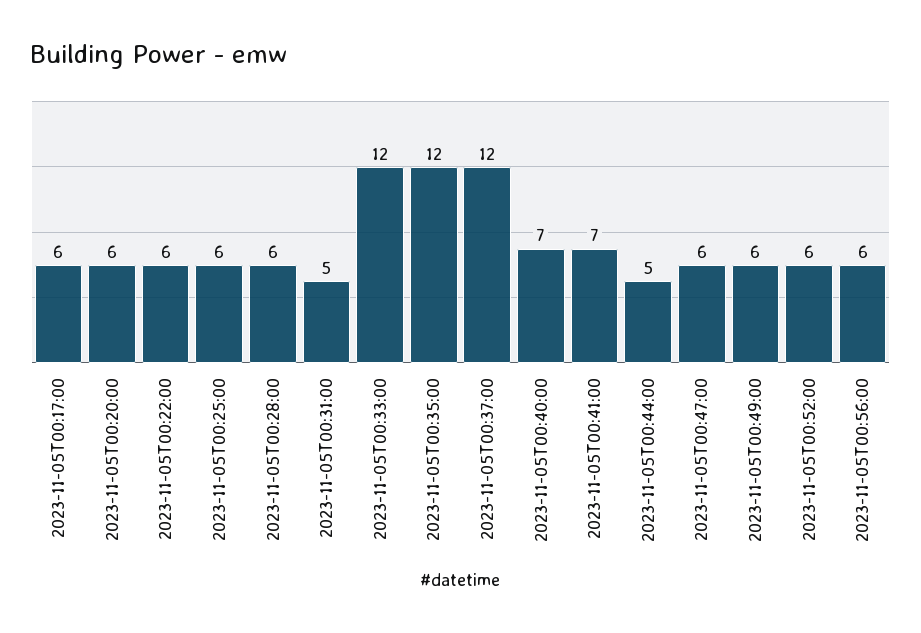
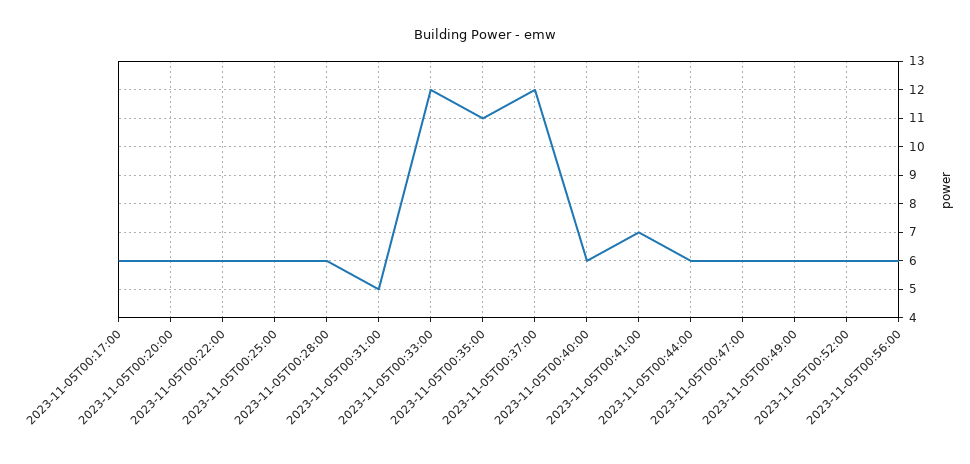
2023-11-05T00:35:00: 12 -> 11
2023-11-05T00:40:00: 7 -> 6
2023-11-05T00:44:00: 5 -> 6

